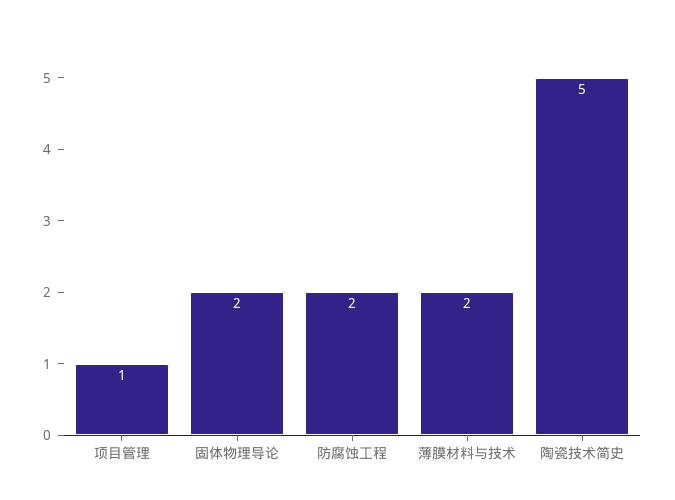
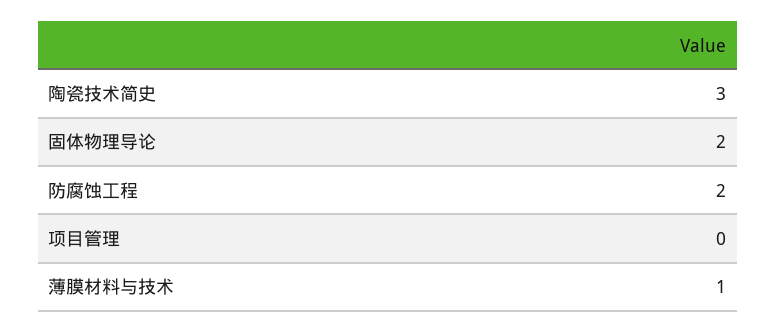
项目管理: 1 -> 0
薄膜材料与技术: 2 -> 1
陶瓷技术简史: 5 -> 3

